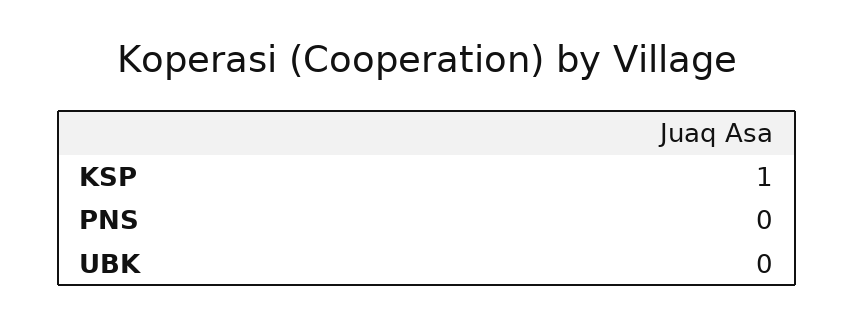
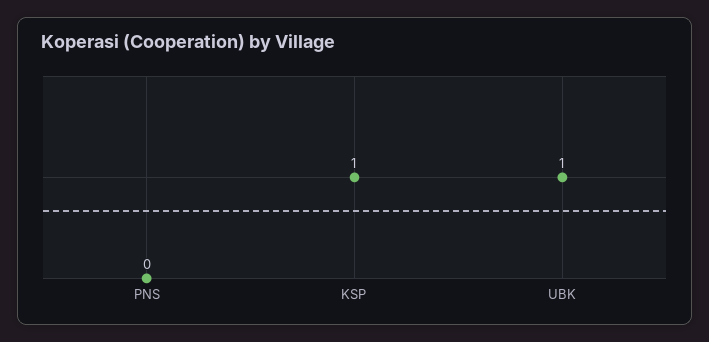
UBK: 0 -> 1

